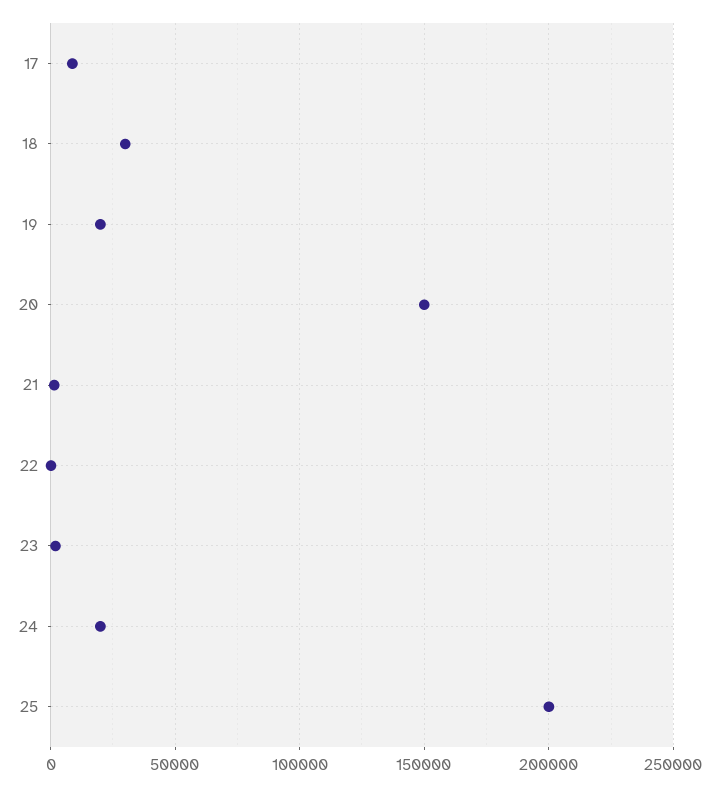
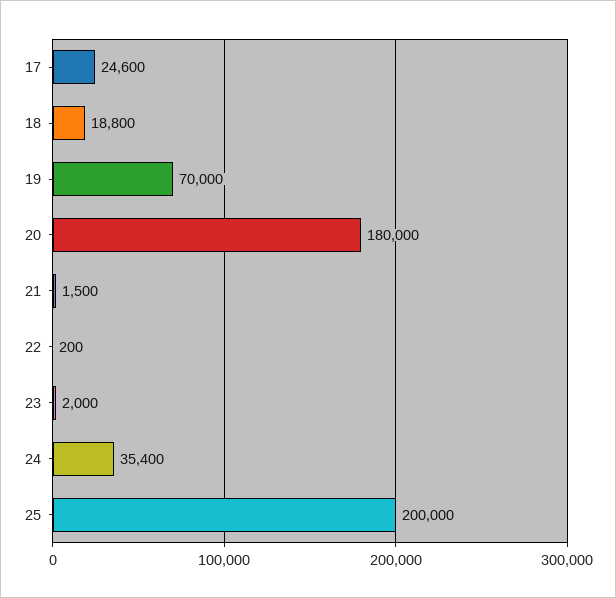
17: 10000 -> 24600
18: 30000 -> 18800
19: 20000 -> 70000
20: 150000 -> 180000
24: 20000 -> 35400

